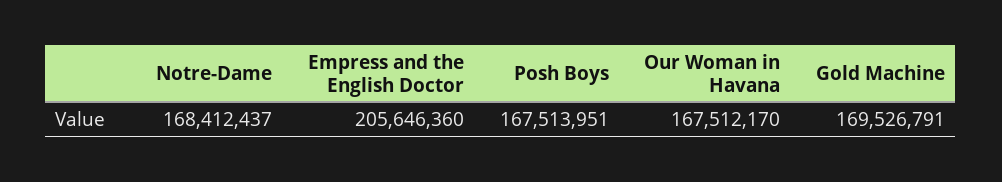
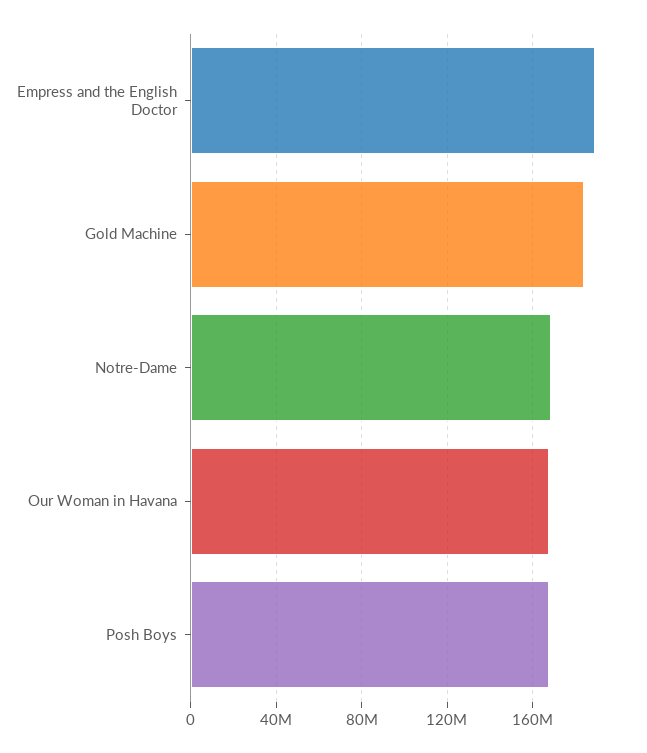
Empress and the English Doctor: 205646360 -> 190000000
Gold Machine: 169526791 -> 185000000

